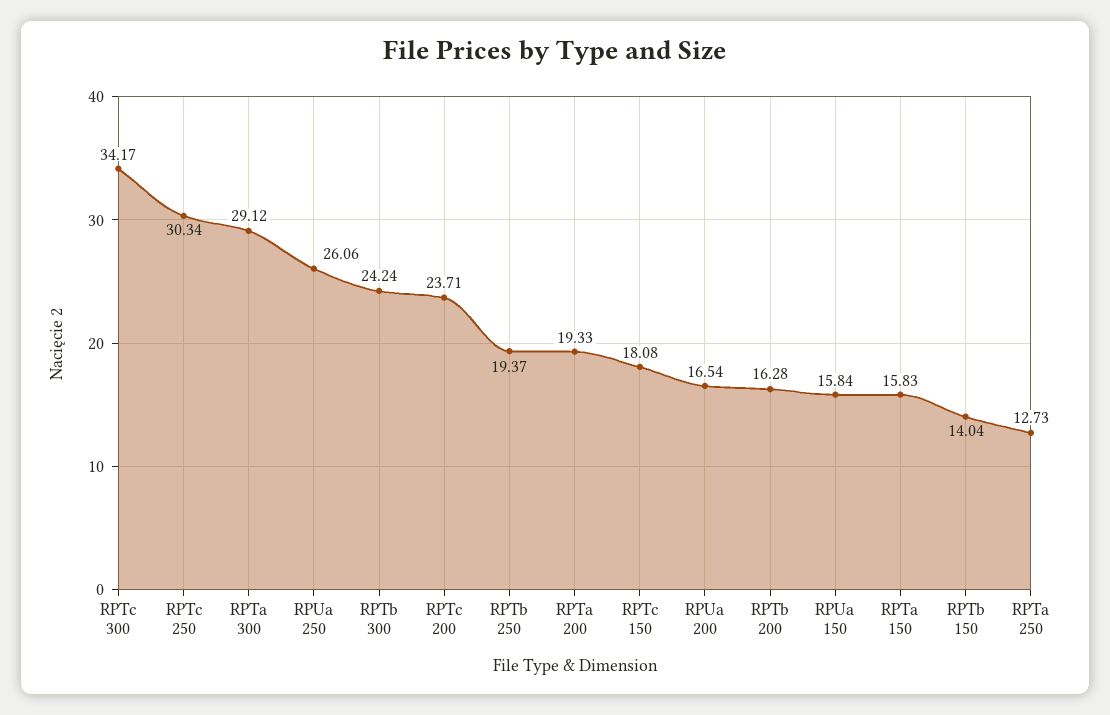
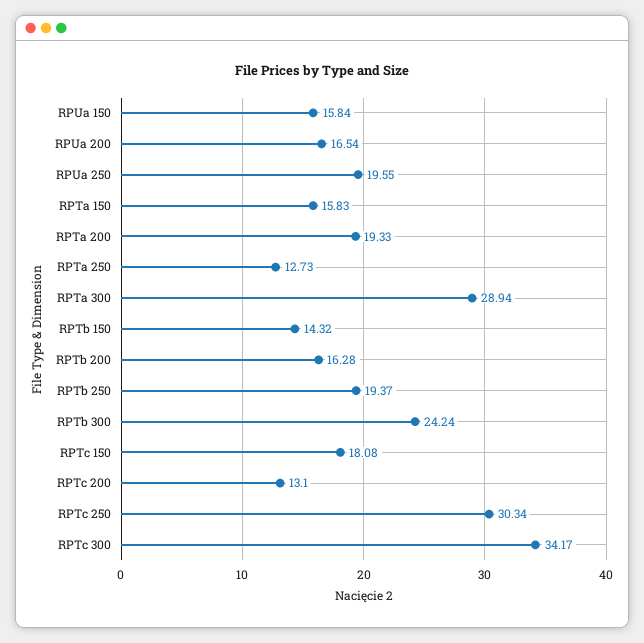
RPTa 300: 29.12 -> 28.94
RPUa 250: 26.06 -> 19.55
RPTc 200: 23.71 -> 13.1
RPTb 150: 14.04 -> 14.32

